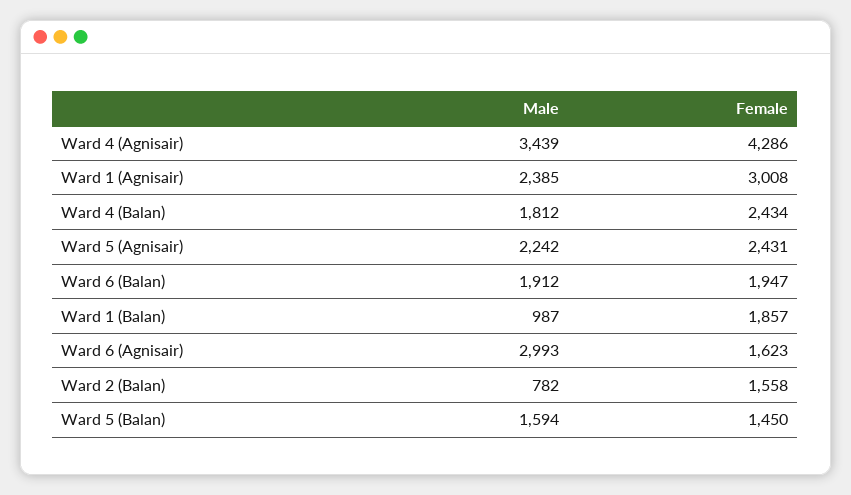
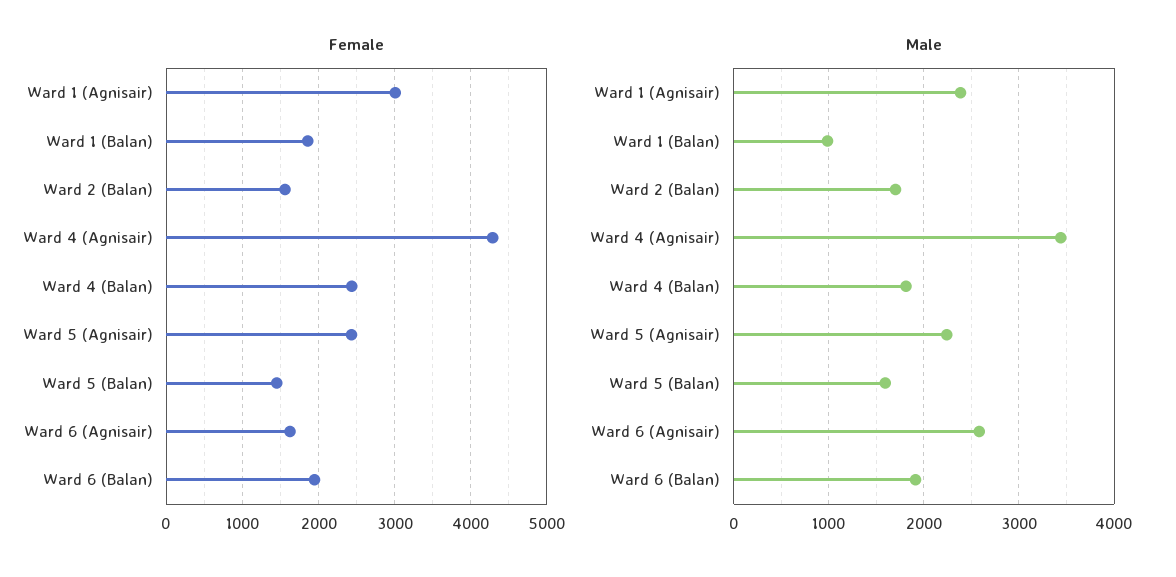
Male, Ward 6 (Agnisair): 2993 -> 2600
Male, Ward 2 (Balan): 782 -> 1700

